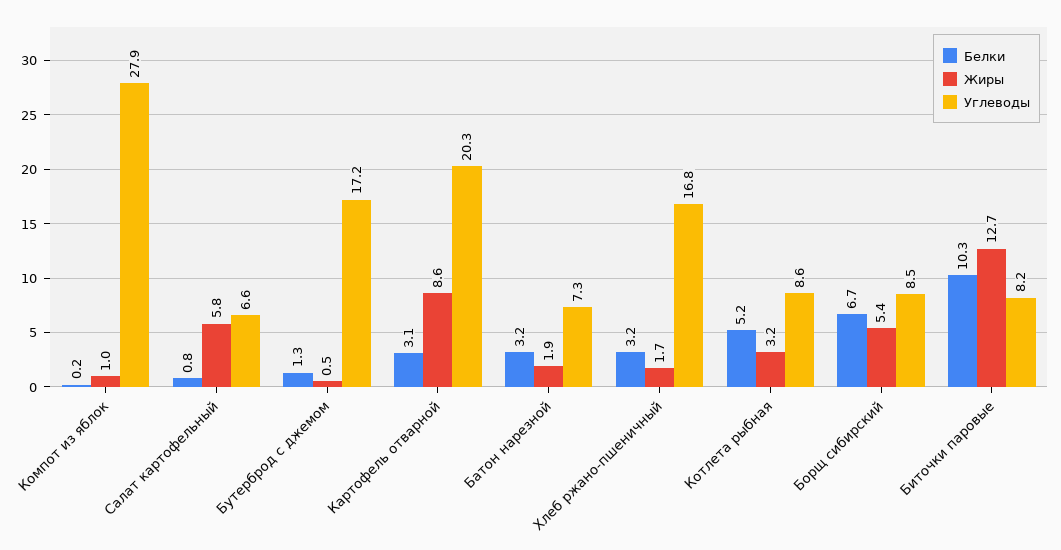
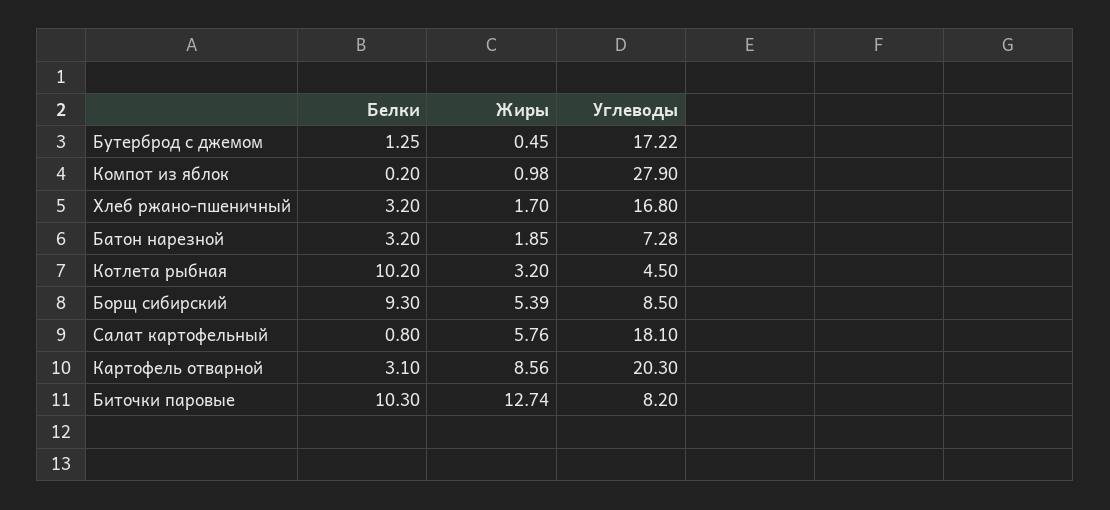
Углеводы, Салат картофельный: 6.6 -> 18.1
Белки, Котлета рыбная: 5.2 -> 10.2
Углеводы, Котлета рыбная: 8.6 -> 4.5
Белки, Борщ сибирский: 6.7 -> 9.3

